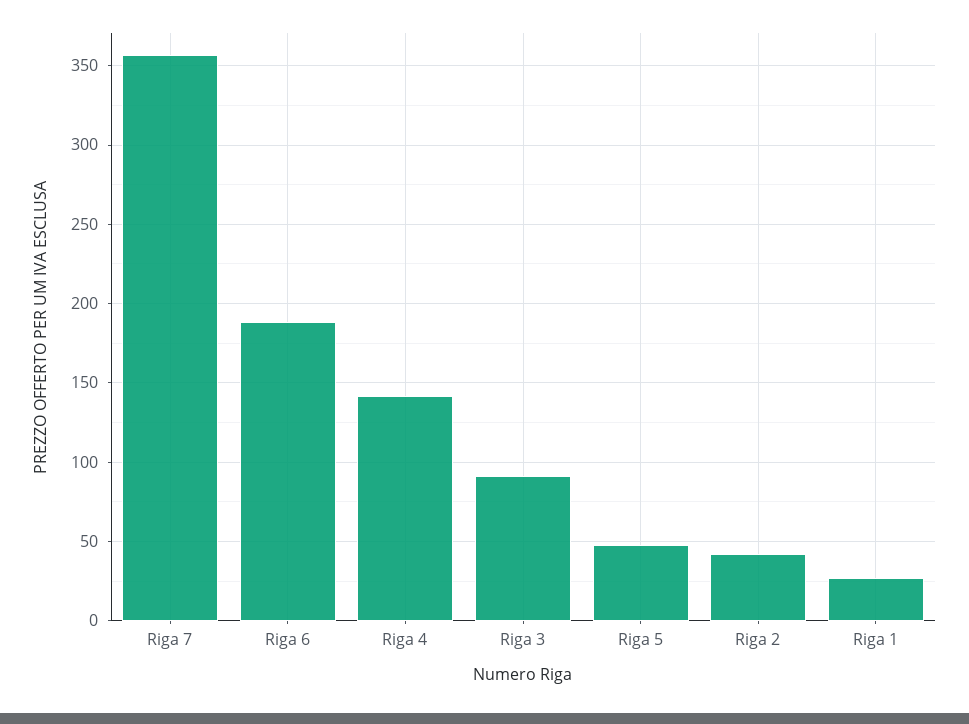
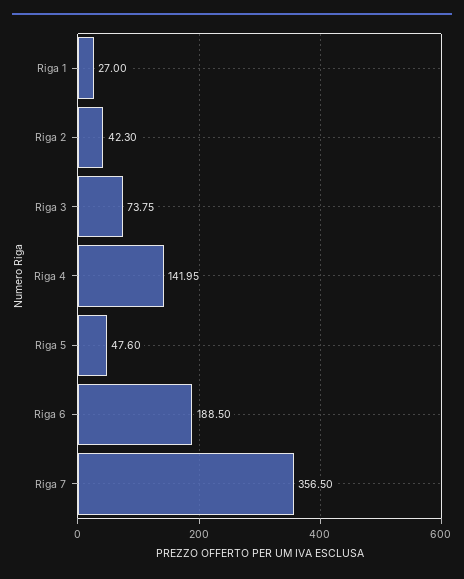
Riga 3: 90 -> 73.75

